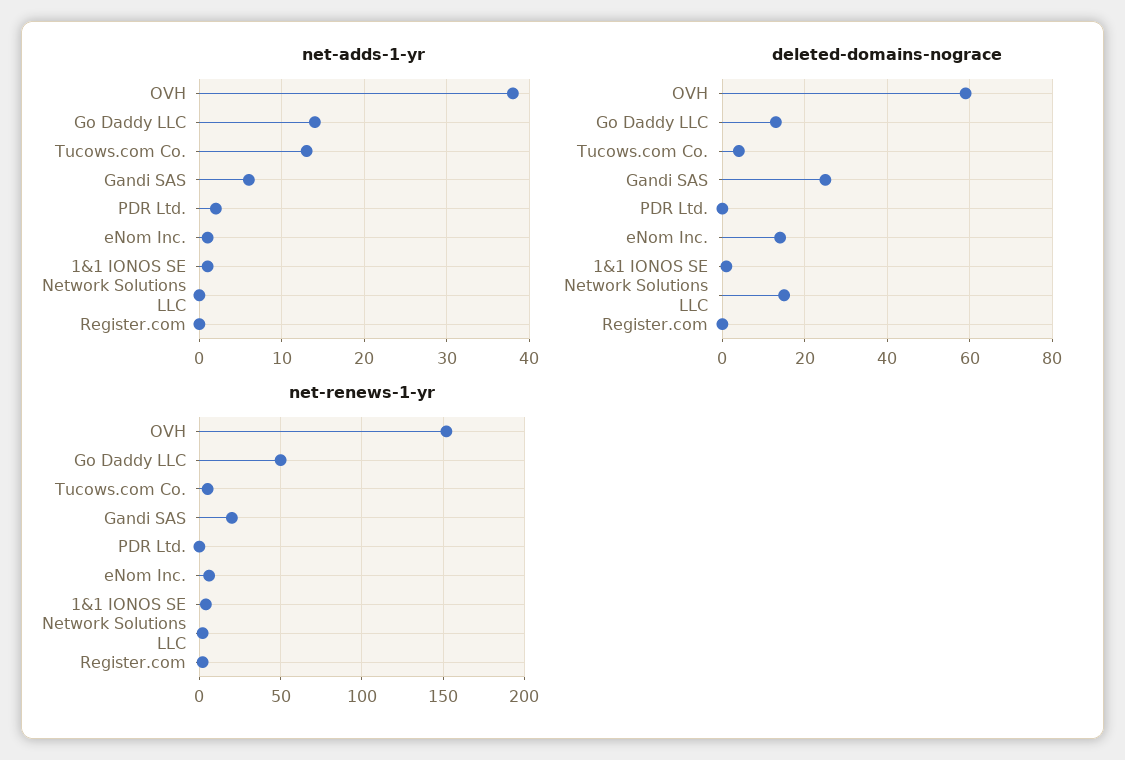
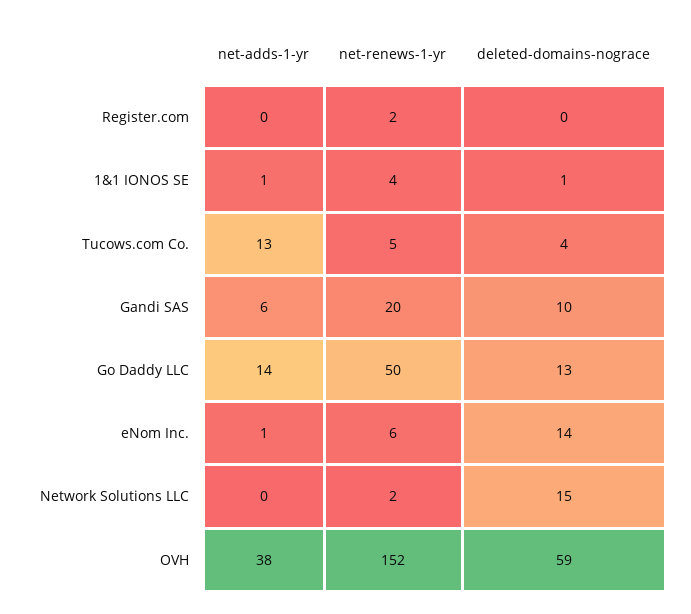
net-adds-1-yr, PDR Ltd.: 2 -> none
deleted-domains-nograce, Gandi SAS: 25 -> 10
deleted-domains-nograce, PDR Ltd.: 0 -> none
net-renews-1-yr, PDR Ltd.: 0 -> none

